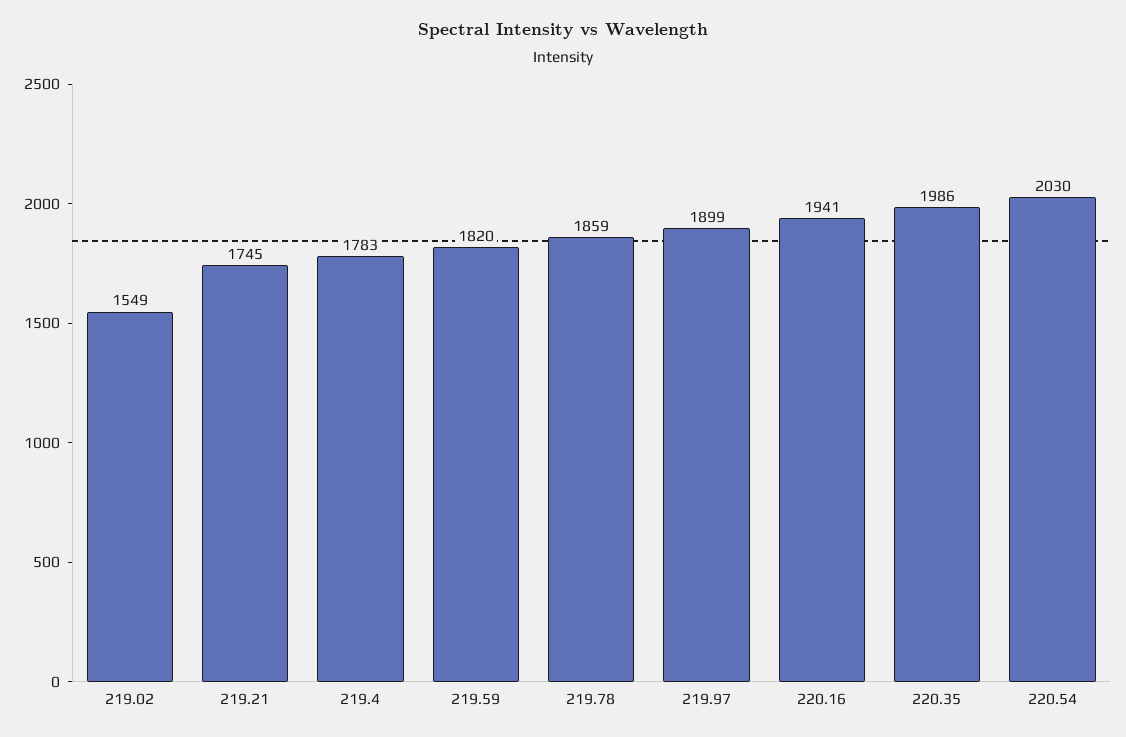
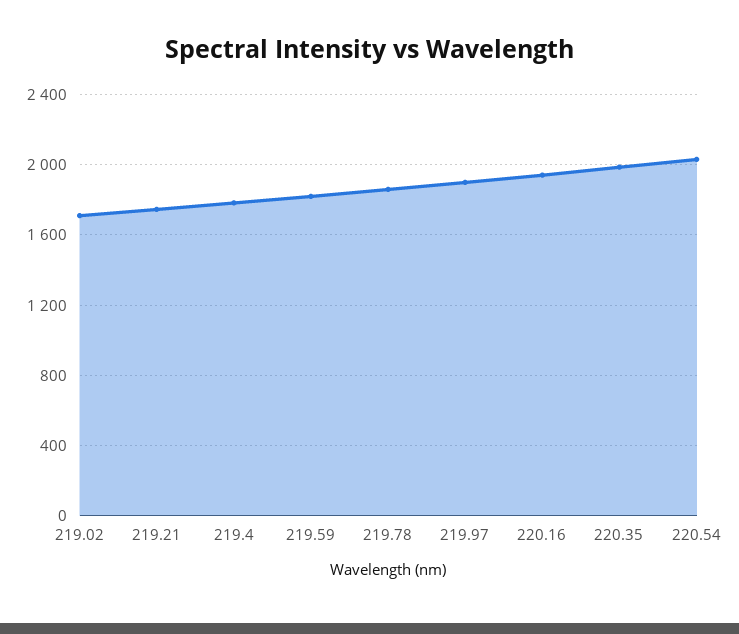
219.02: 1549 -> 1700

